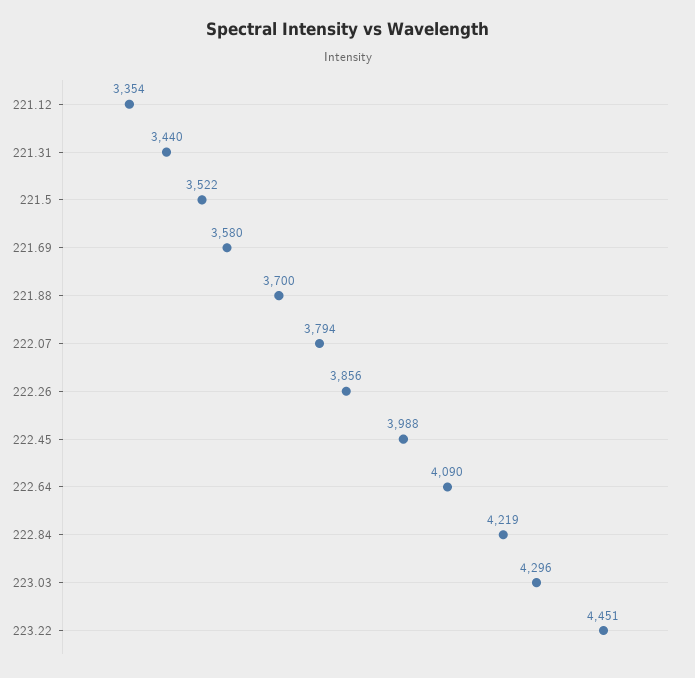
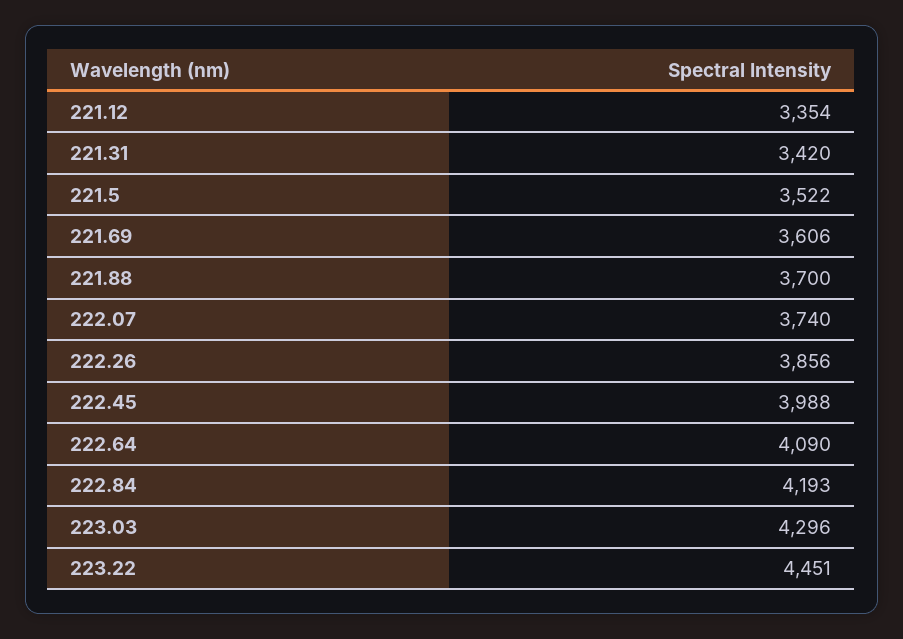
221.31: 3440 -> 3420
221.69: 3580 -> 3606
222.07: 3794 -> 3740
222.84: 4219 -> 4193

